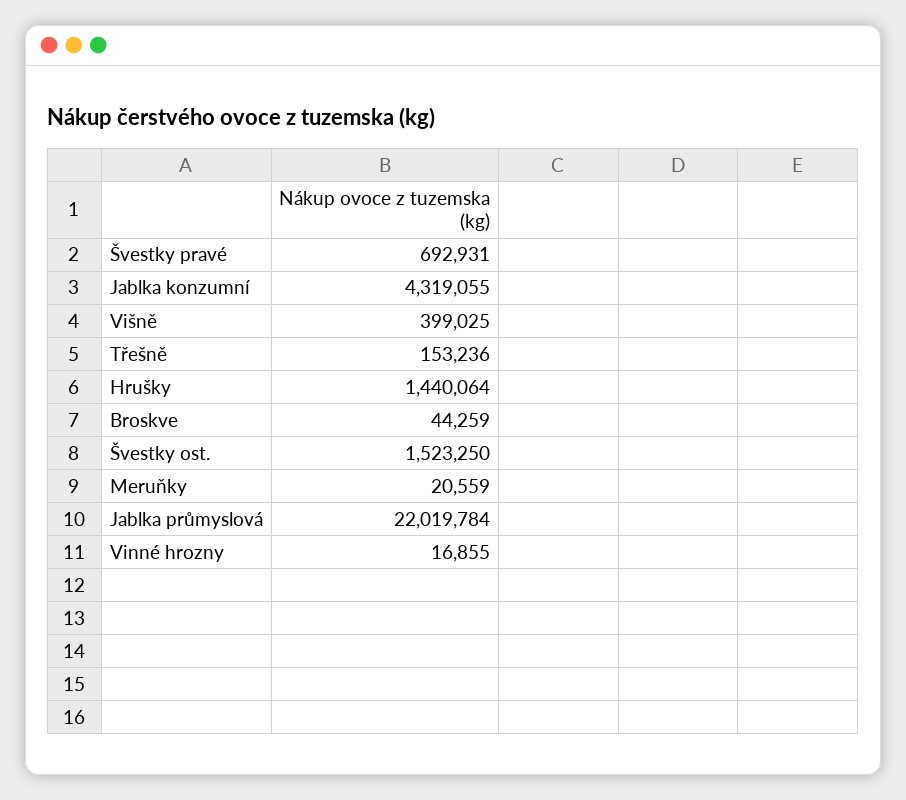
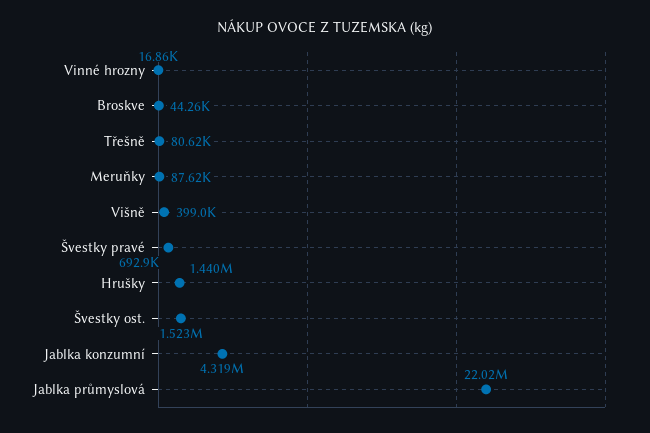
Třešně: 153236 -> 80620
Meruňky: 20559 -> 87620

